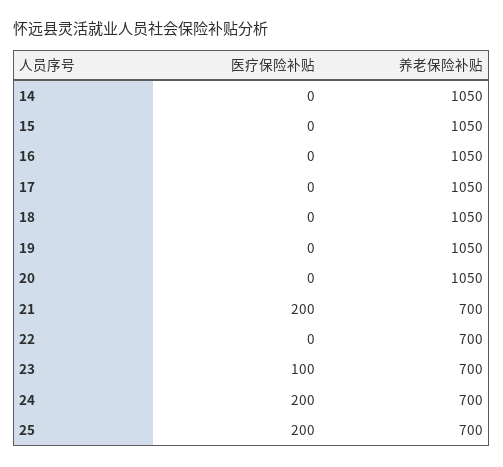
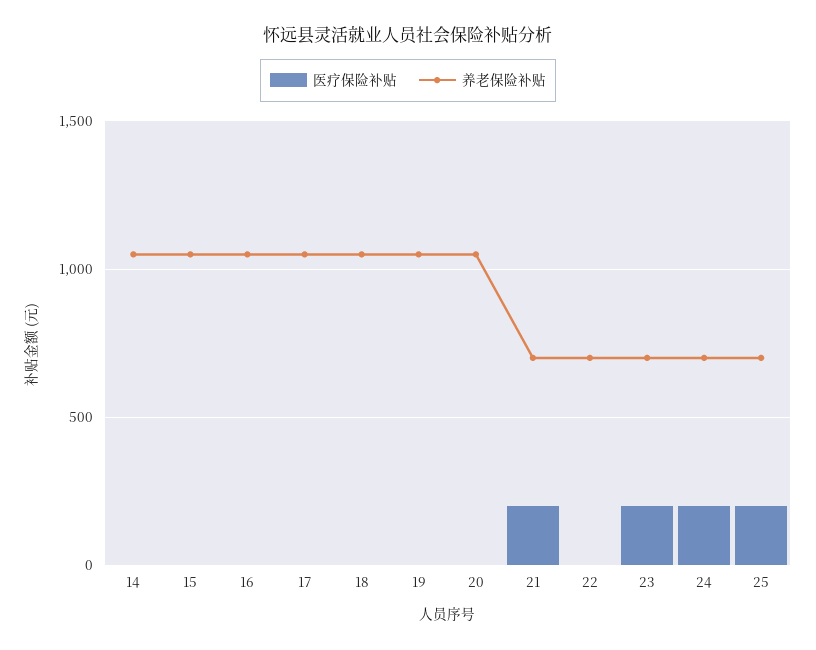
医疗保险补贴, 23: 100 -> 200

